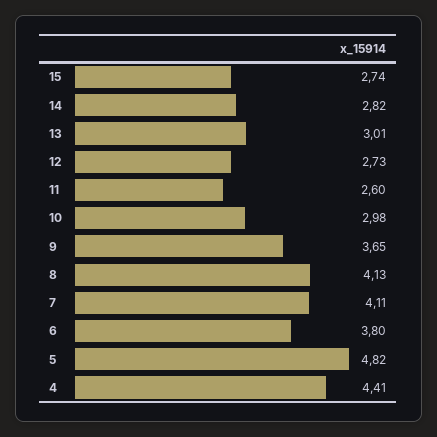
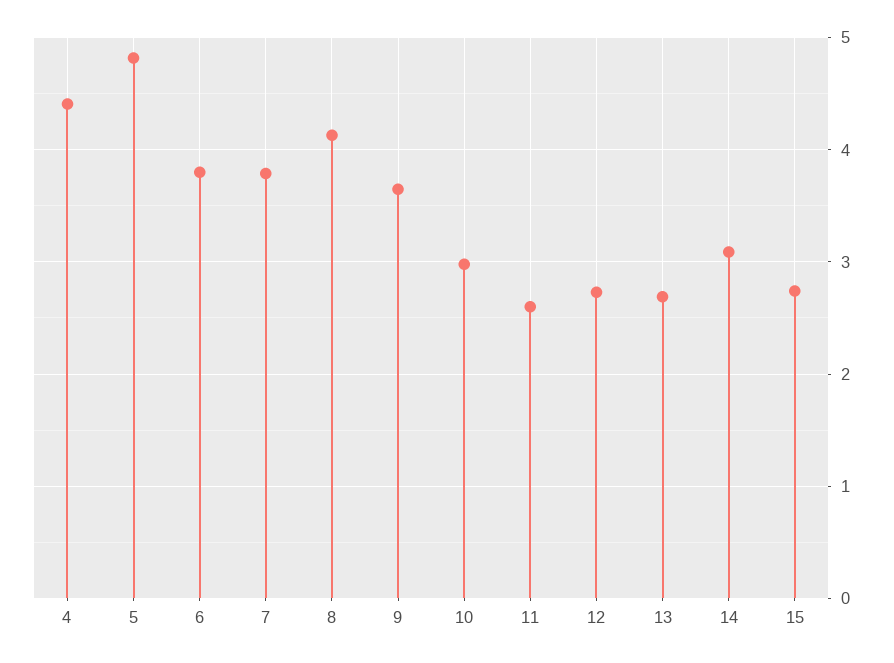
14: 2.82 -> 3.1
13: 3.01 -> 2.7
7: 4.11 -> 3.8

